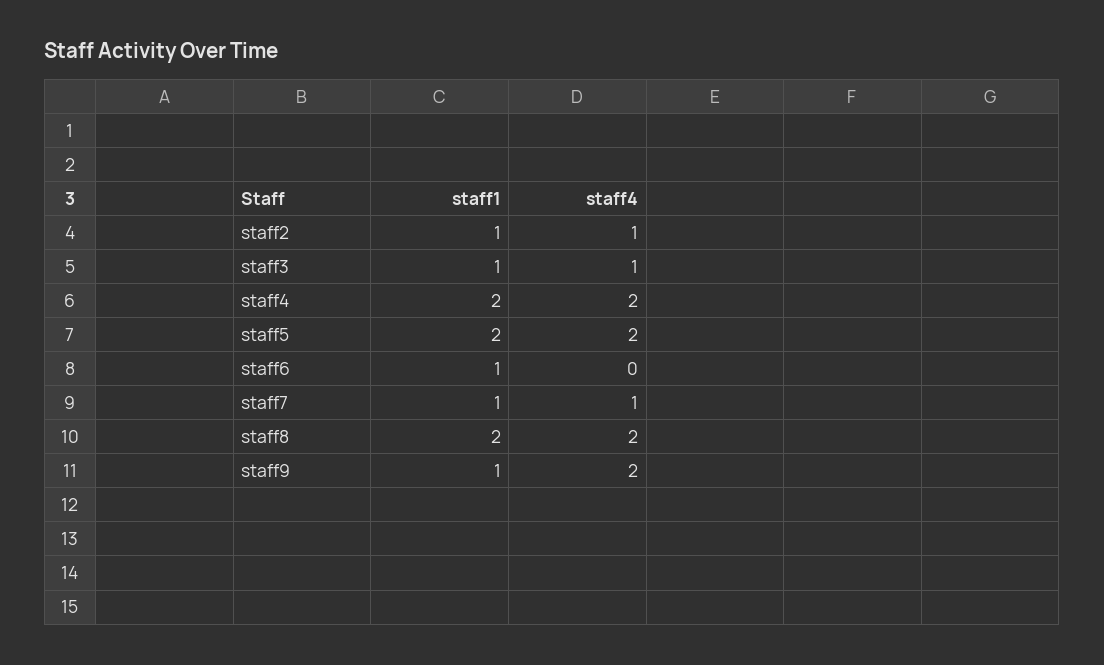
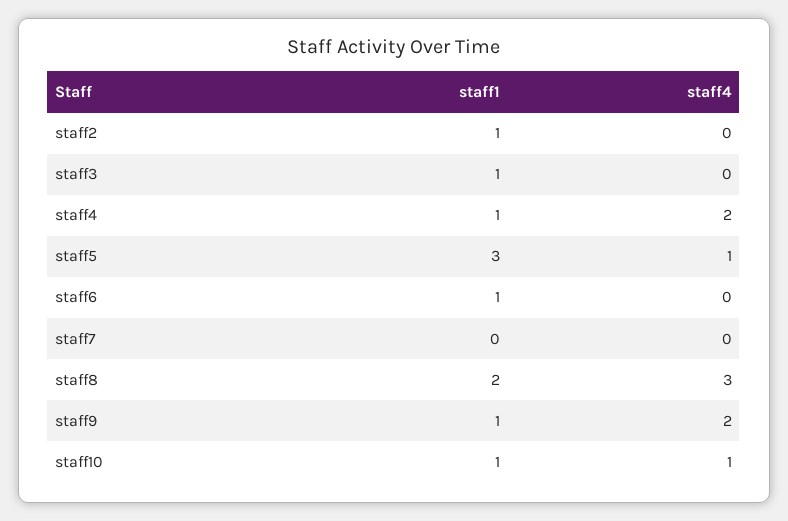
staff4, staff2: 1 -> 0
staff4, staff3: 1 -> 0
staff1, staff4: 2 -> 1
staff1, staff5: 2 -> 3
staff4, staff5: 2 -> 1
staff1, staff7: 1 -> 0
staff4, staff7: 1 -> 0
staff4, staff8: 2 -> 3
staff1, staff10: none -> 1
staff4, staff10: none -> 1

